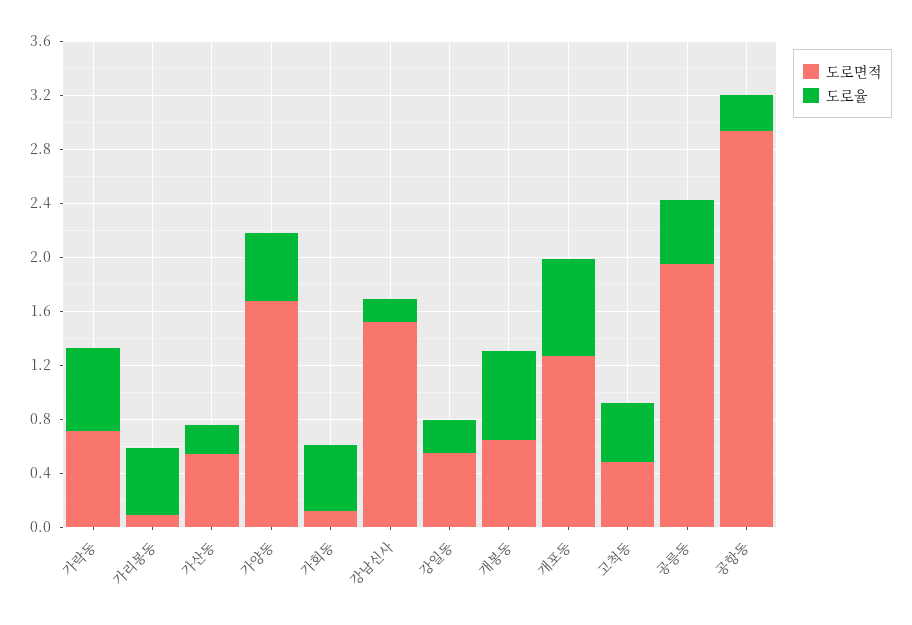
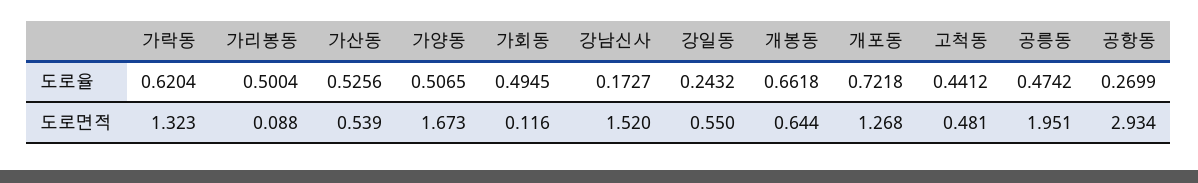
도로면적, 가락동: 0.7 -> 1.323
도로율, 가산동: 0.2 -> 0.5256

